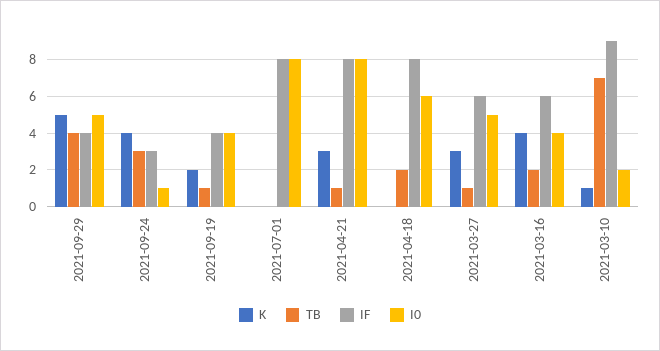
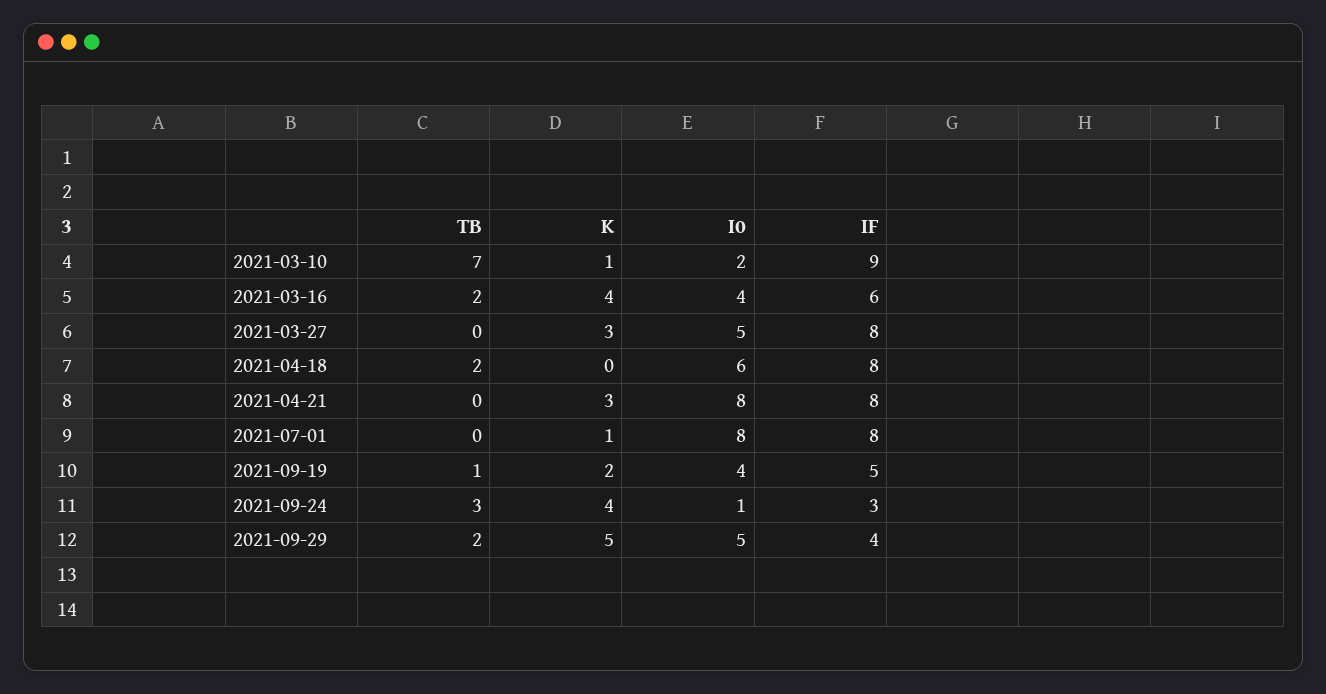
TB, 2021-09-29: 4 -> 2
IF, 2021-09-19: 4 -> 5
K, 2021-07-01: 0 -> 1
TB, 2021-04-21: 1 -> 0
TB, 2021-03-27: 1 -> 0
IF, 2021-03-27: 6 -> 8

